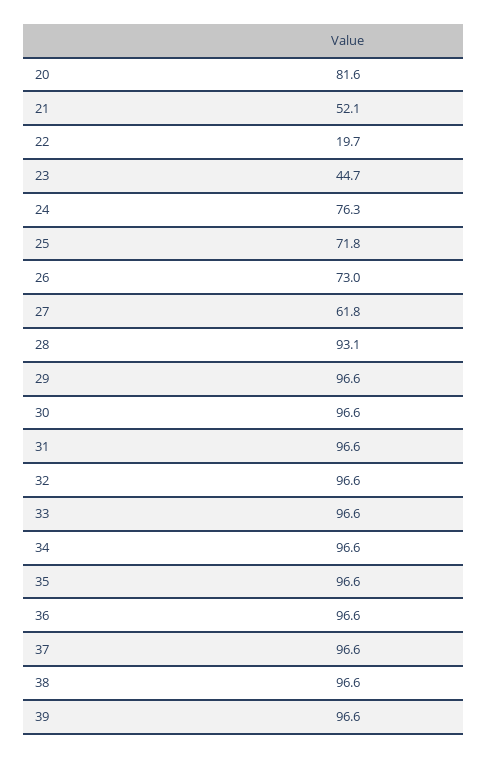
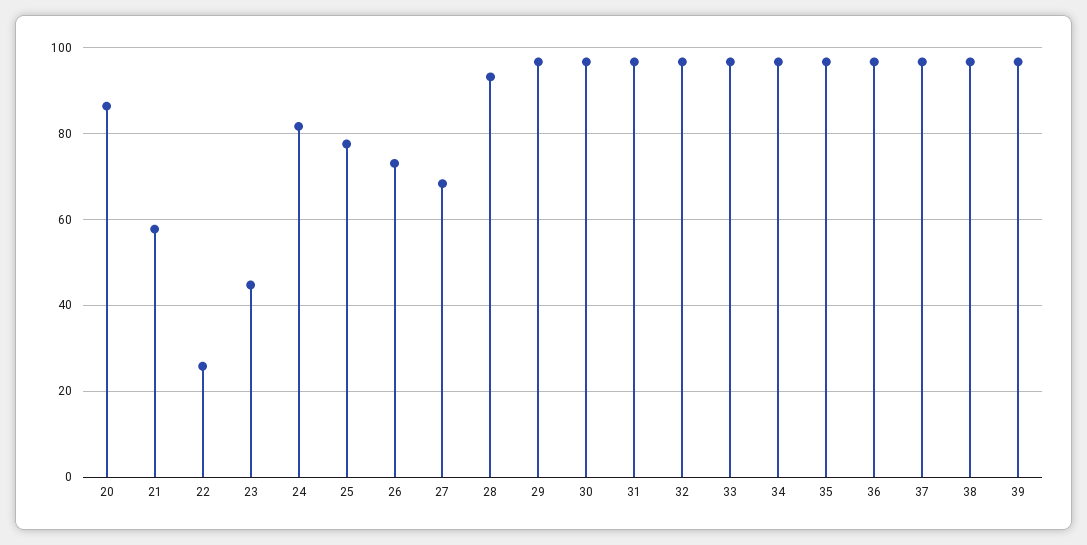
20: 81.6 -> 86
21: 52.1 -> 58
22: 19.7 -> 26
24: 76.3 -> 82
25: 71.8 -> 78
27: 61.8 -> 68

